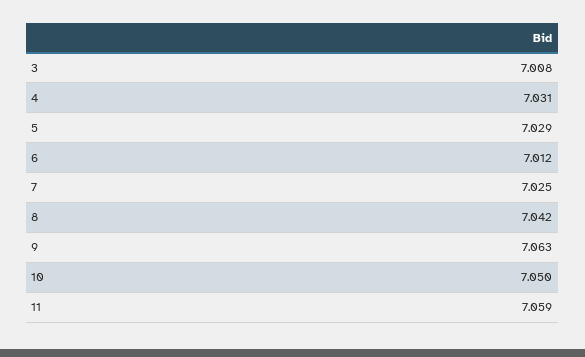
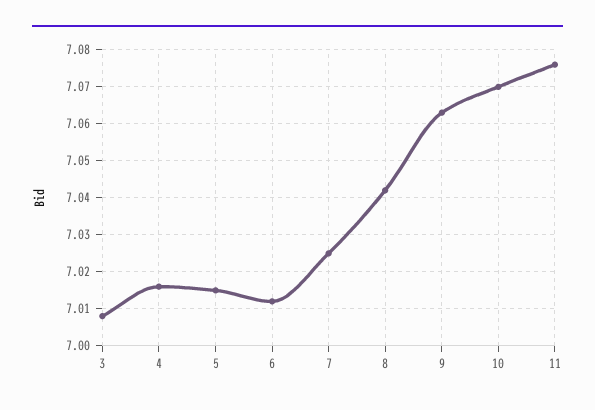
4: 7.031 -> 7.015
5: 7.029 -> 7.015
10: 7.05 -> 7.07
11: 7.059 -> 7.075

